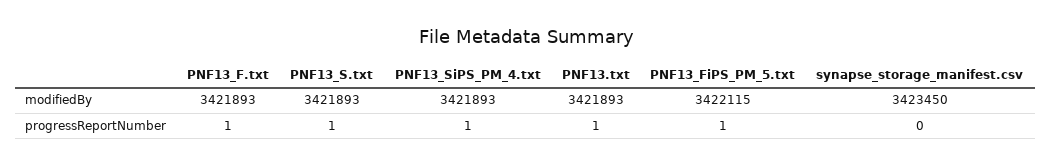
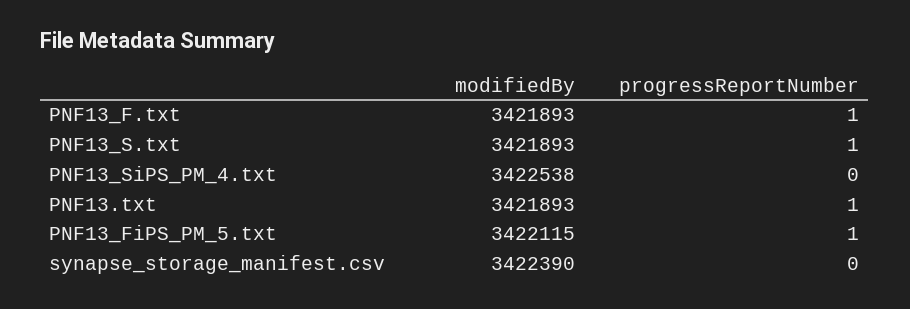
PNF13_SiPS_PM_4.txt, modifiedBy: 3421893 -> 3422538
synapse_storage_manifest.csv, modifiedBy: 3423450 -> 3422390
PNF13_SiPS_PM_4.txt, progressReportNumber: 1 -> 0

